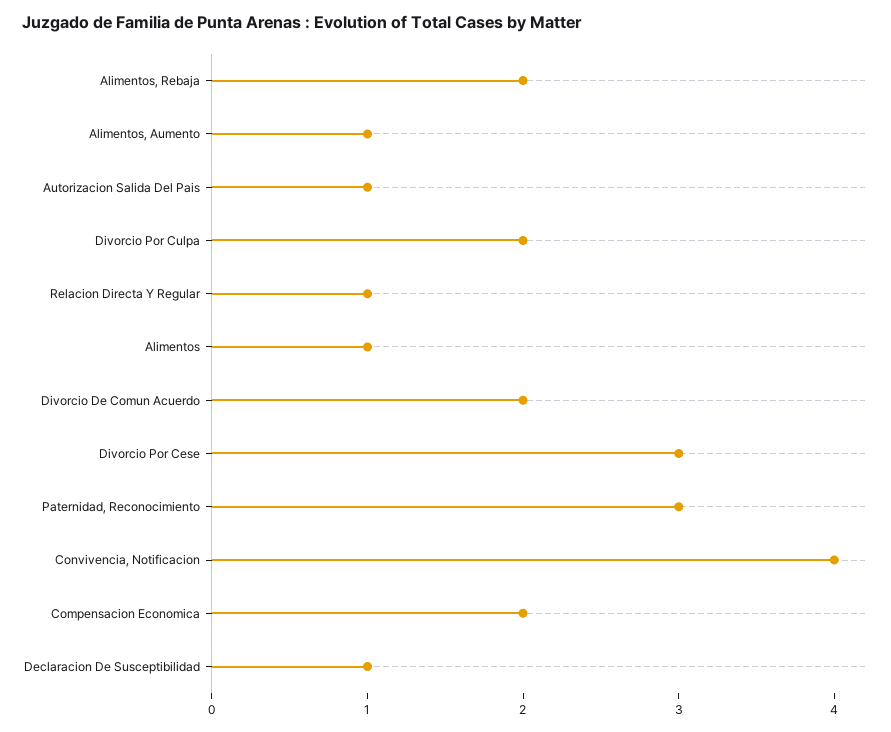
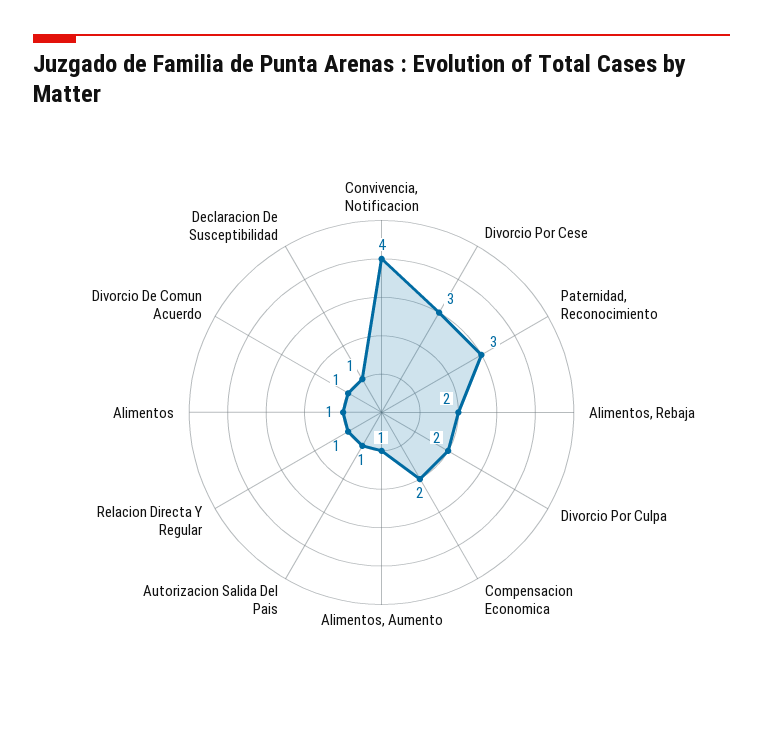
Divorcio De Comun Acuerdo: 2 -> 1

